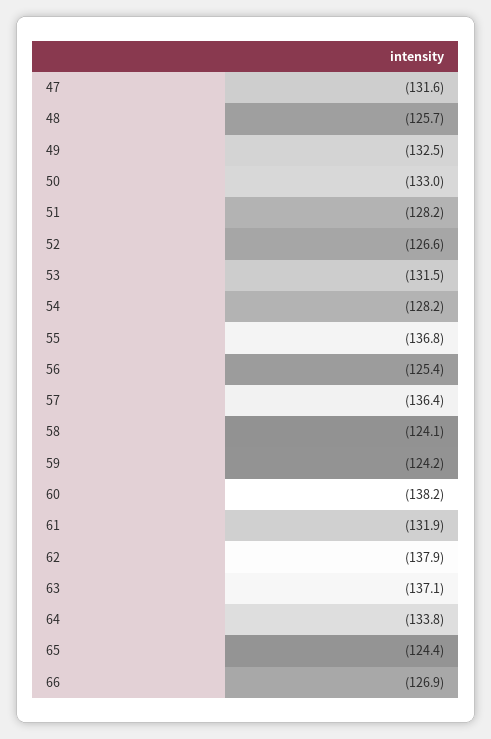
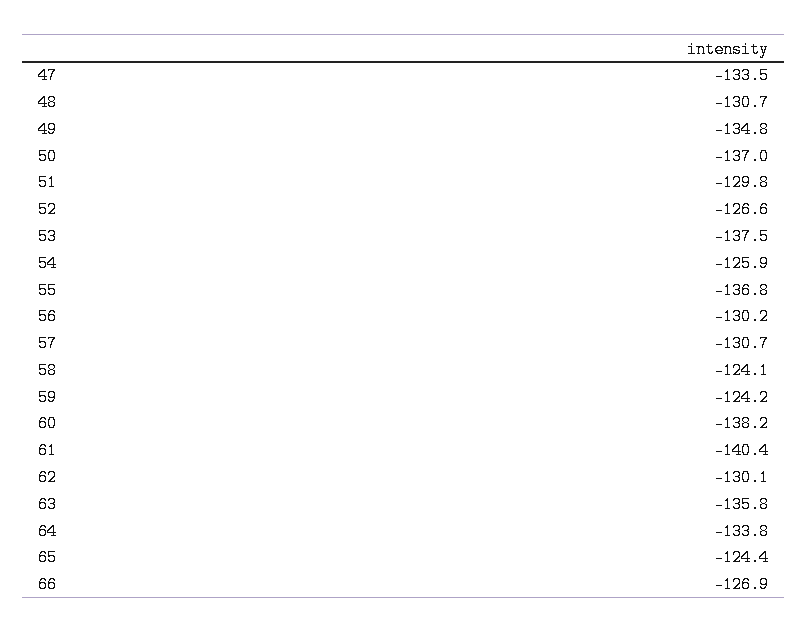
47: -131.6 -> -133.5
48: -125.7 -> -130.7
49: -132.5 -> -134.8
50: -133 -> -137
51: -128.2 -> -129.8
53: -131.5 -> -137.5
54: -128.2 -> -125.9
56: -125.4 -> -130.2
57: -136.4 -> -130.7
61: -131.9 -> -140.4
62: -137.9 -> -130.1
63: -137.1 -> -135.8

